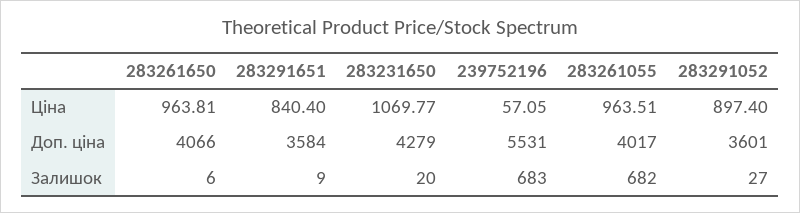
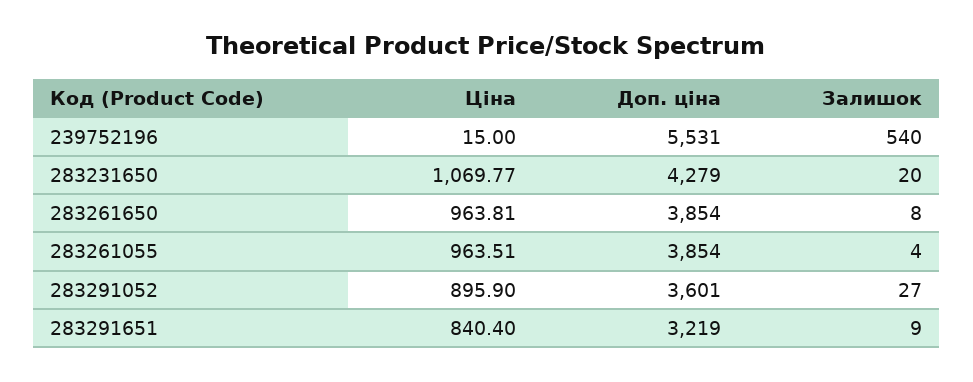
239752196, Ціна: 57.05 -> 15
283291052, Ціна: 897.4 -> 895.9
283261650, Доп. ціна: 4066 -> 3854
283291651, Доп. ціна: 3584 -> 3219
283261055, Доп. ціна: 4017 -> 3854
283261650, Залишок: 6 -> 8
239752196, Залишок: 683 -> 540
283261055, Залишок: 682 -> 4

